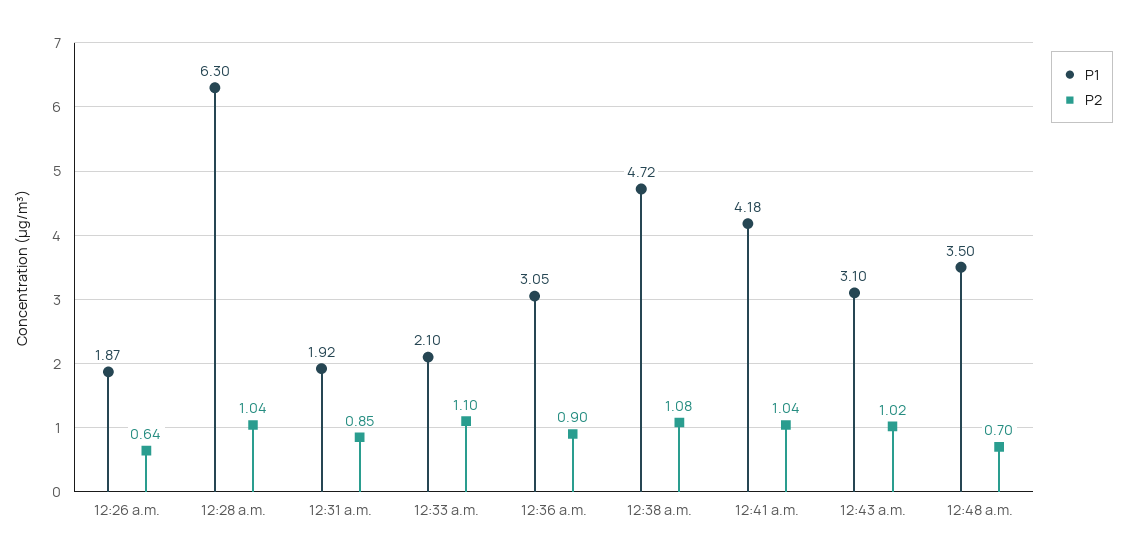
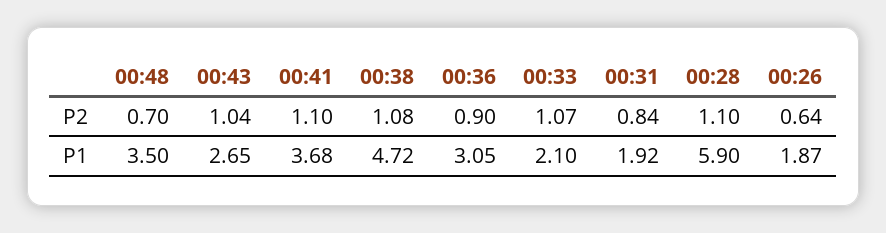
P1, 12:28 a.m.: 6.3 -> 5.9
P2, 12:28 a.m.: 1.04 -> 1.1
P2, 12:31 a.m.: 0.85 -> 0.84
P2, 12:33 a.m.: 1.1 -> 1.07
P1, 12:41 a.m.: 4.18 -> 3.68
P2, 12:41 a.m.: 1.04 -> 1.1
P1, 12:43 a.m.: 3.1 -> 2.65
P2, 12:43 a.m.: 1.02 -> 1.04

